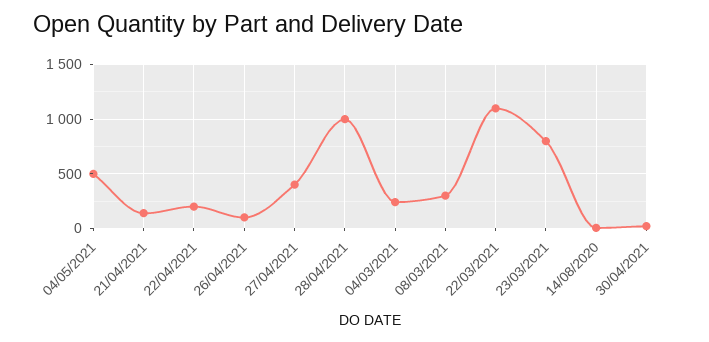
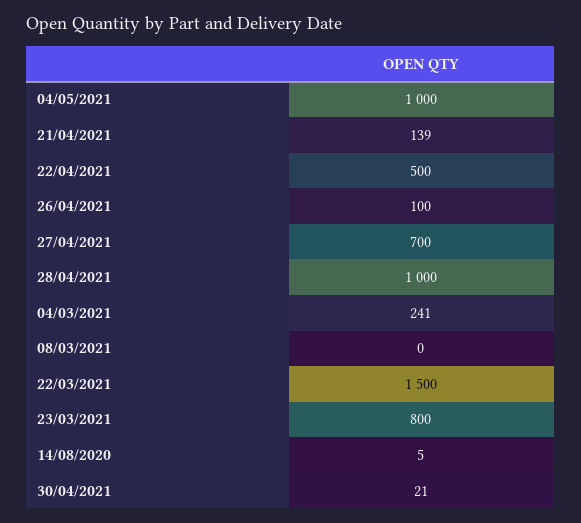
04/05/2021: 500 -> 1000
22/04/2021: 200 -> 500
27/04/2021: 400 -> 700
08/03/2021: 300 -> 0
22/03/2021: 1100 -> 1500

